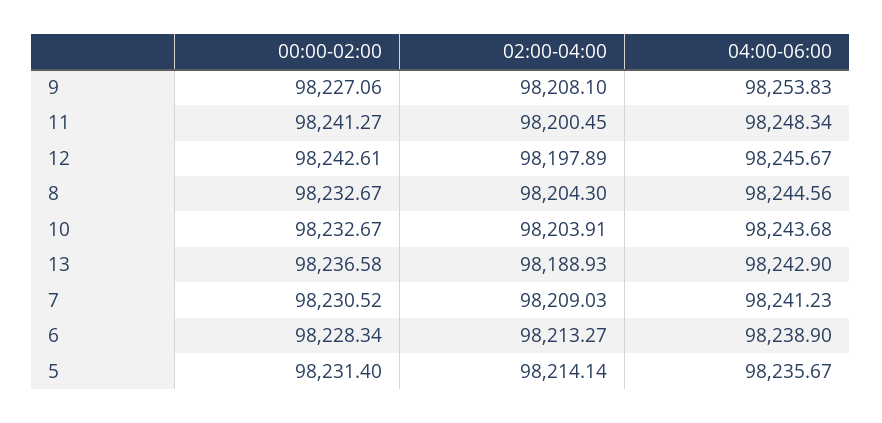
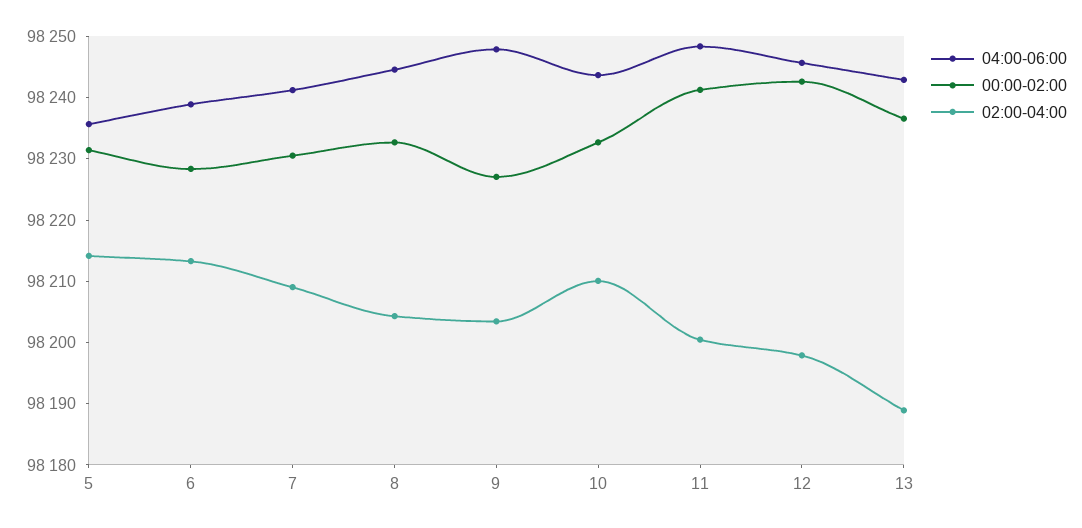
02:00-04:00, 9: 98208.1 -> 98204
04:00-06:00, 9: 98253.83 -> 98248
02:00-04:00, 10: 98203.91 -> 98210

